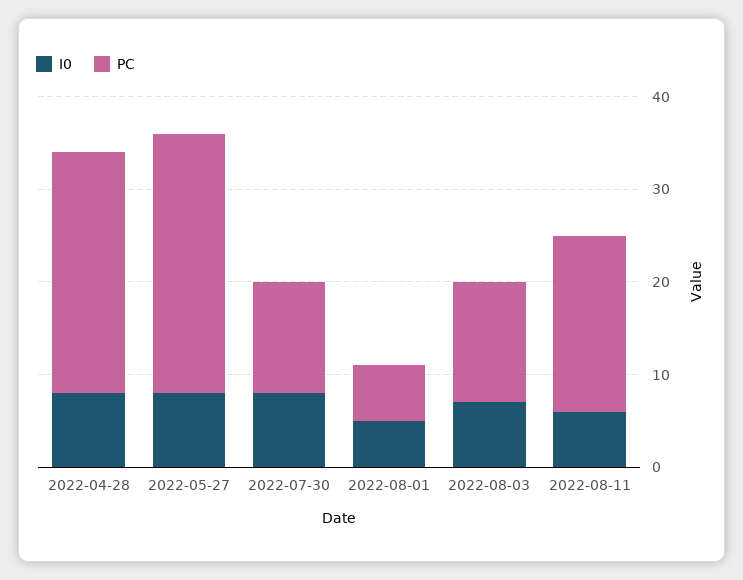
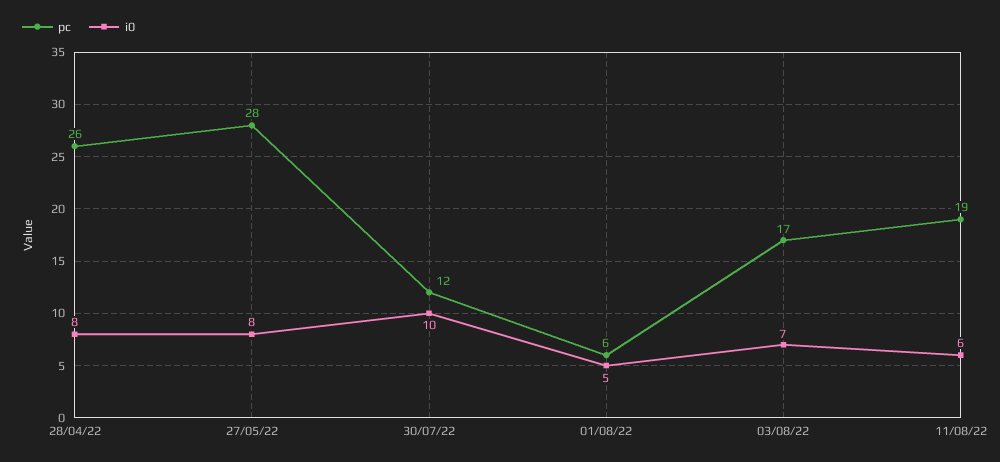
I0, 2022-07-30: 8 -> 10
PC, 2022-08-03: 13 -> 17

